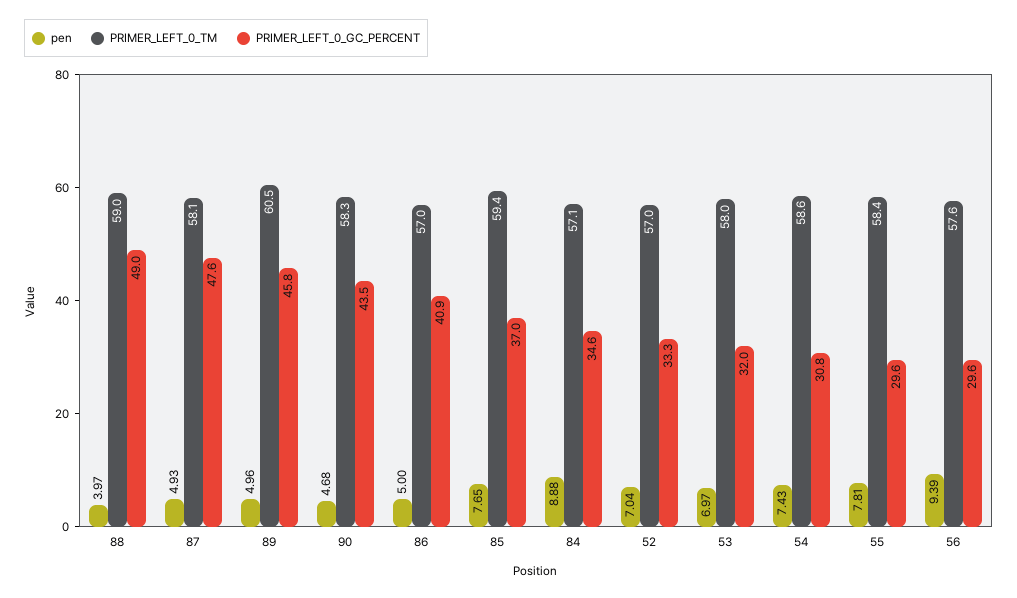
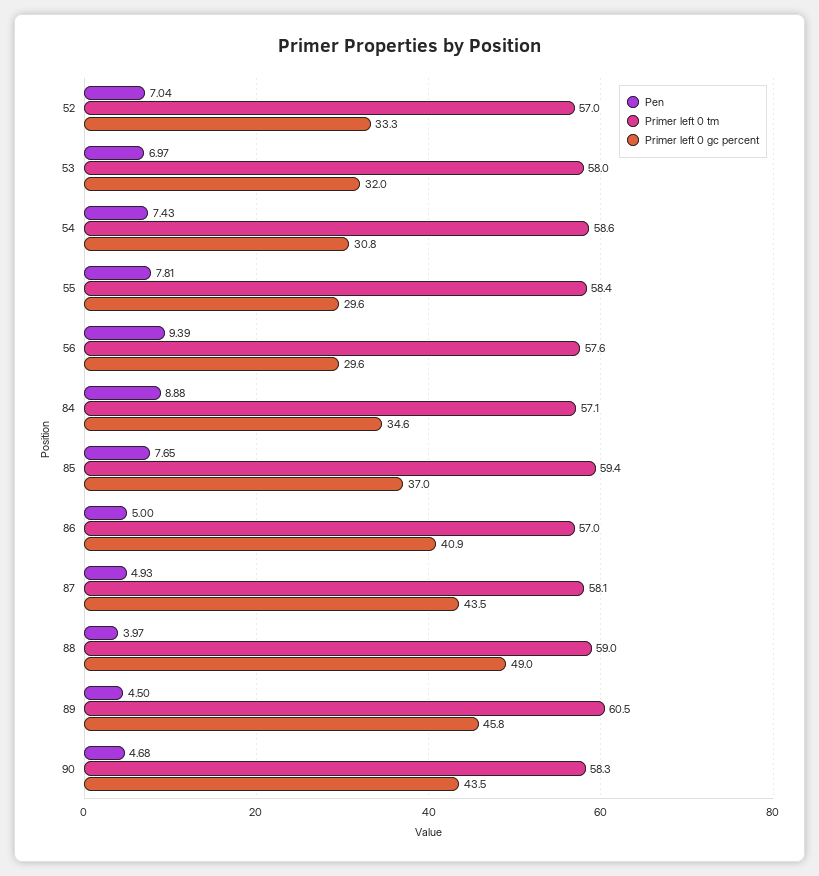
PRIMER_LEFT_0_GC_PERCENT, 87: 47.6 -> 43.5
pen, 89: 4.96 -> 4.5

